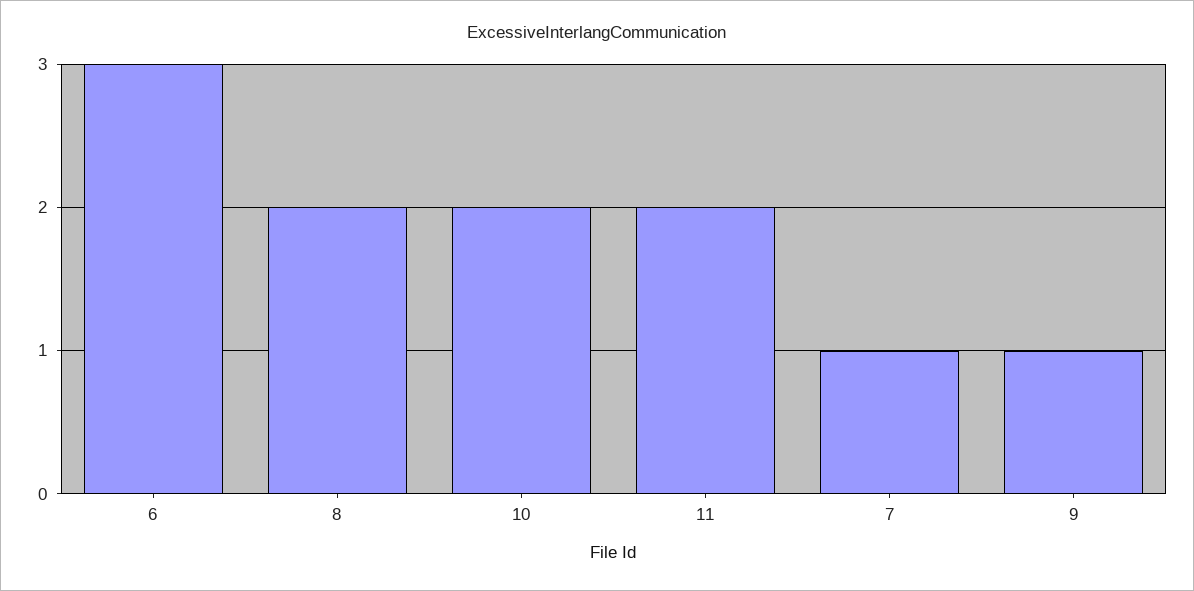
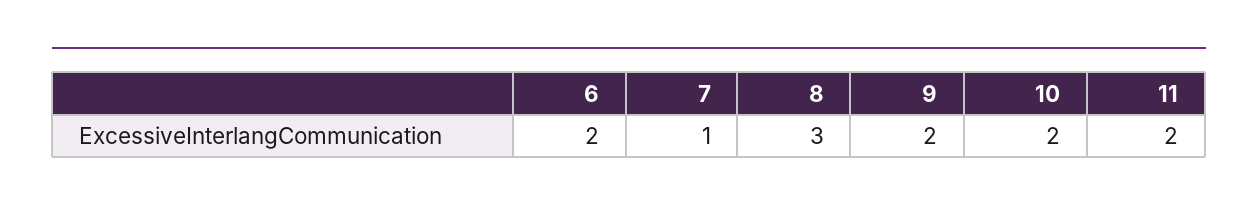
6: 3 -> 2
8: 2 -> 3
9: 1 -> 2

